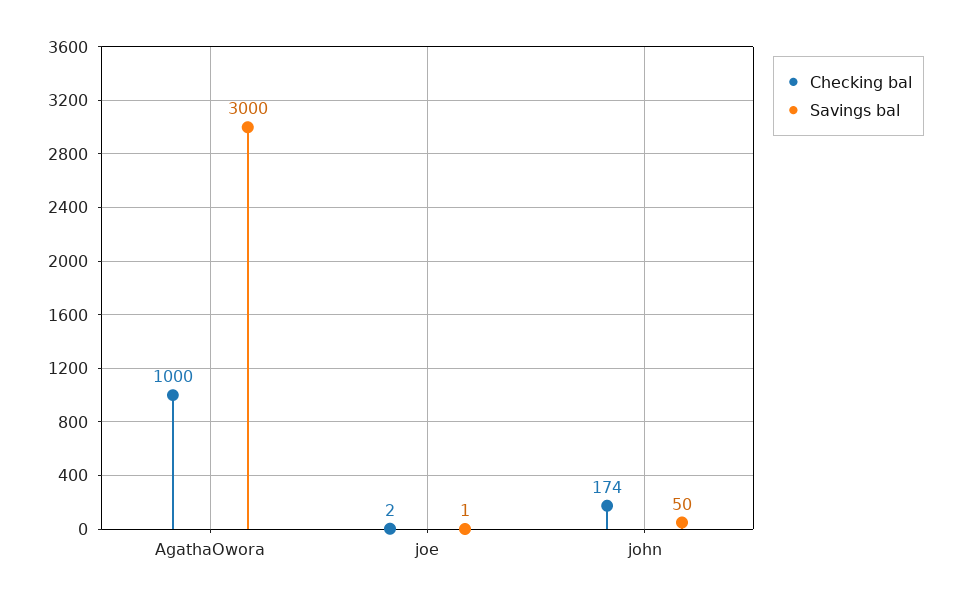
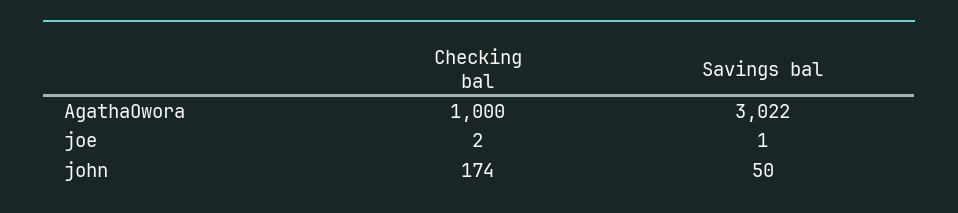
Savings bal, AgathaOwora: 3000 -> 3022

